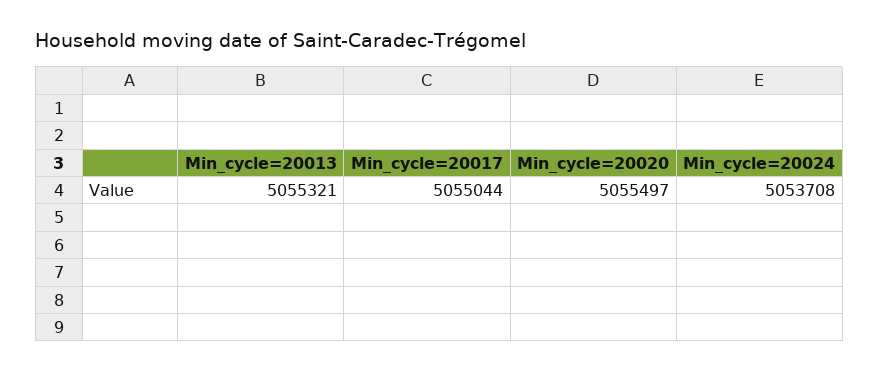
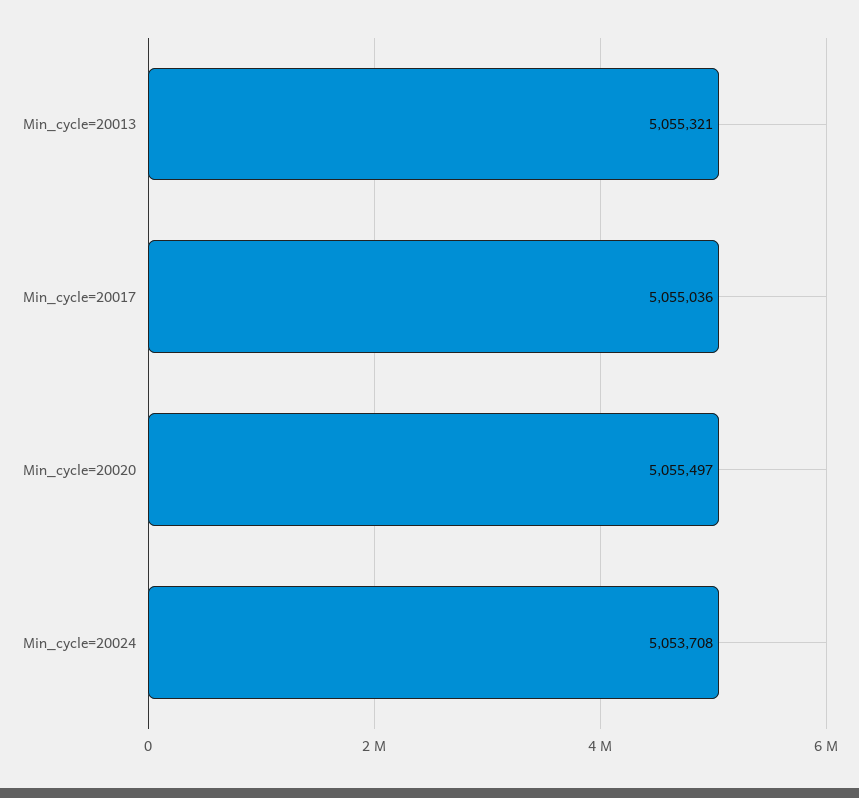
Min_cycle=20017: 5055044 -> 5055036

